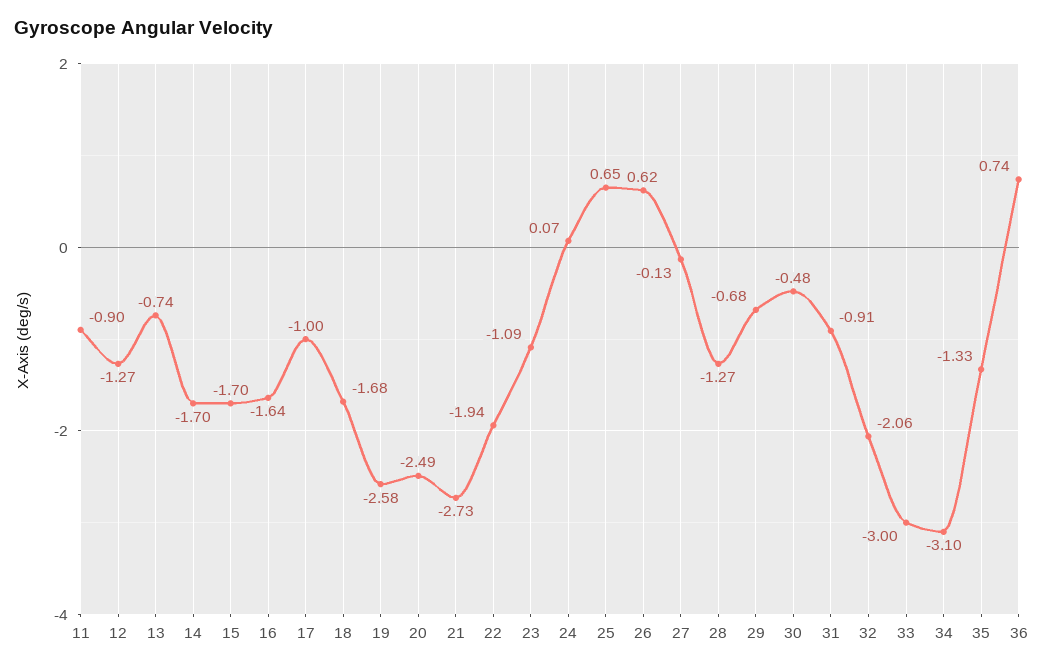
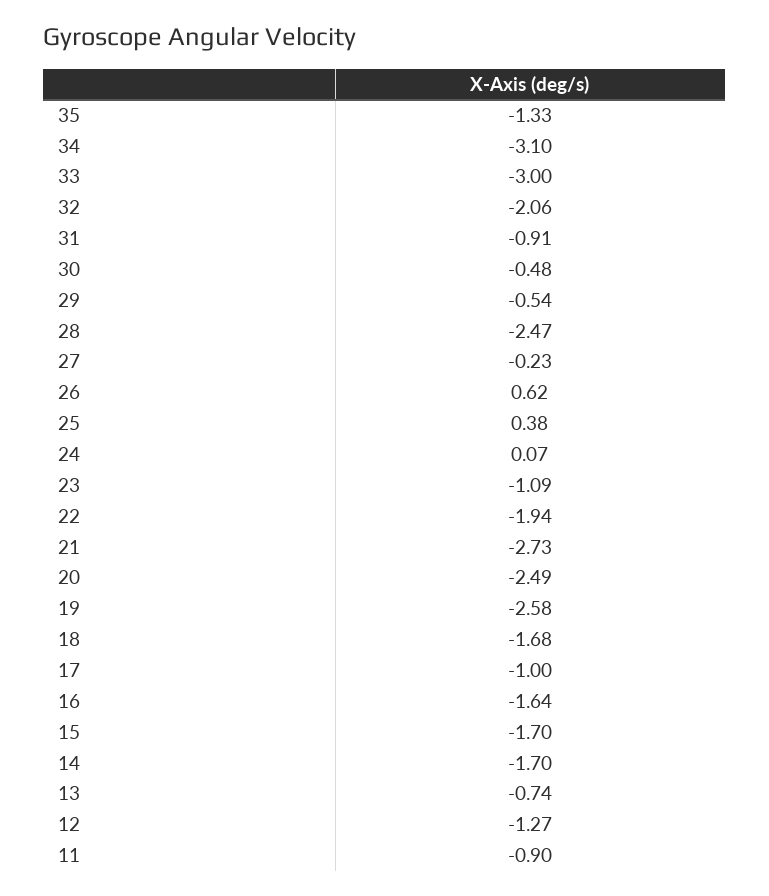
25: 0.65 -> 0.38
27: -0.13 -> -0.23
28: -1.27 -> -2.47
29: -0.68 -> -0.54
36: 0.74 -> none

